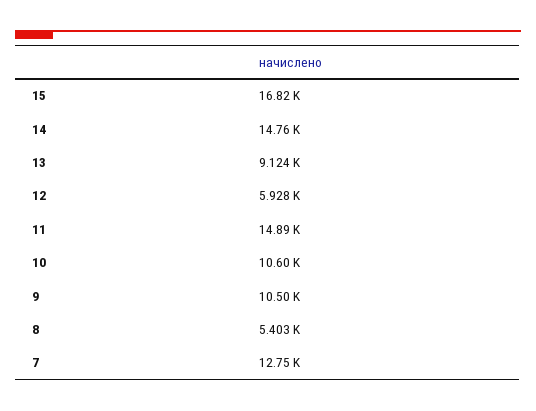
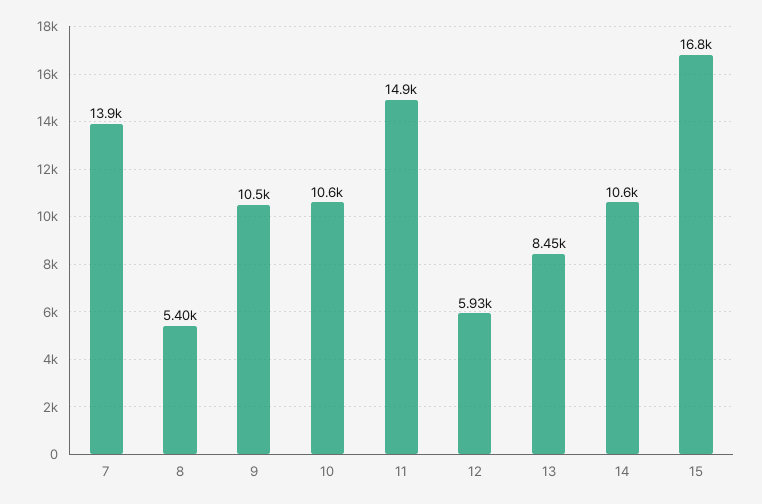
14: 14760 -> 10600
13: 9124 -> 8450
7: 12750 -> 13900

